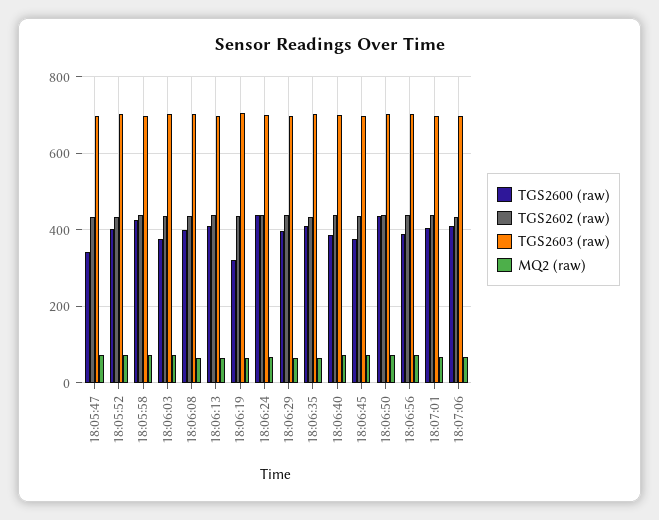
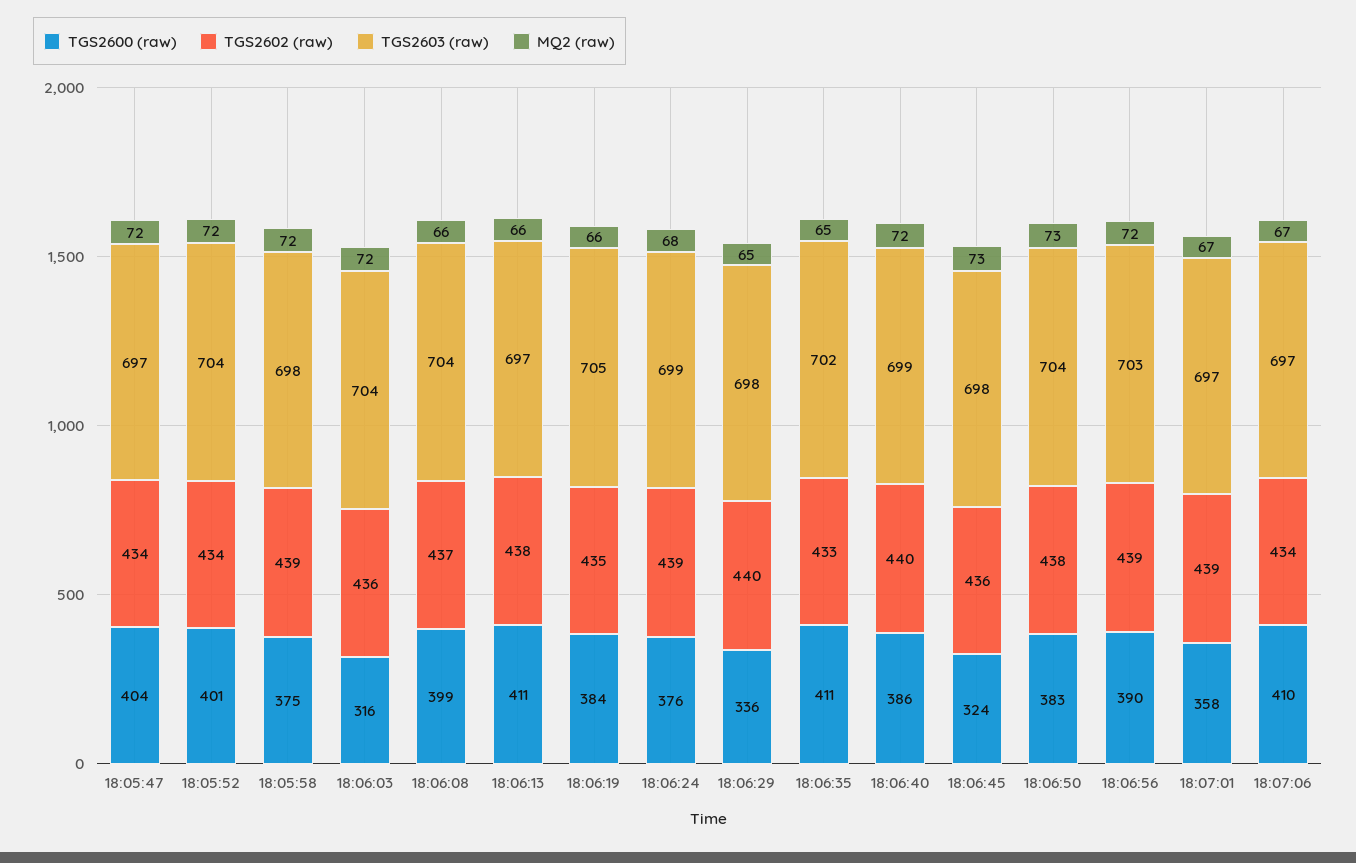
TGS2600 (raw), 18:05:47: 340 -> 404
TGS2600 (raw), 18:05:58: 420 -> 375
TGS2600 (raw), 18:06:03: 380 -> 316
TGS2600 (raw), 18:06:19: 320 -> 384
TGS2600 (raw), 18:06:24: 440 -> 376
TGS2600 (raw), 18:06:29: 400 -> 336
TGS2600 (raw), 18:06:45: 380 -> 324
TGS2600 (raw), 18:06:50: 440 -> 383
TGS2600 (raw), 18:07:01: 400 -> 358

